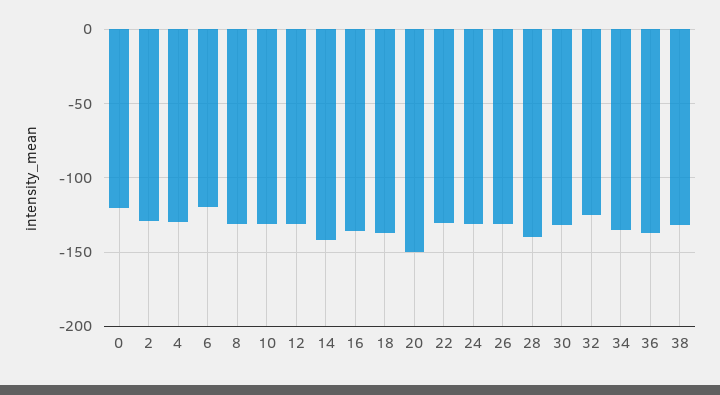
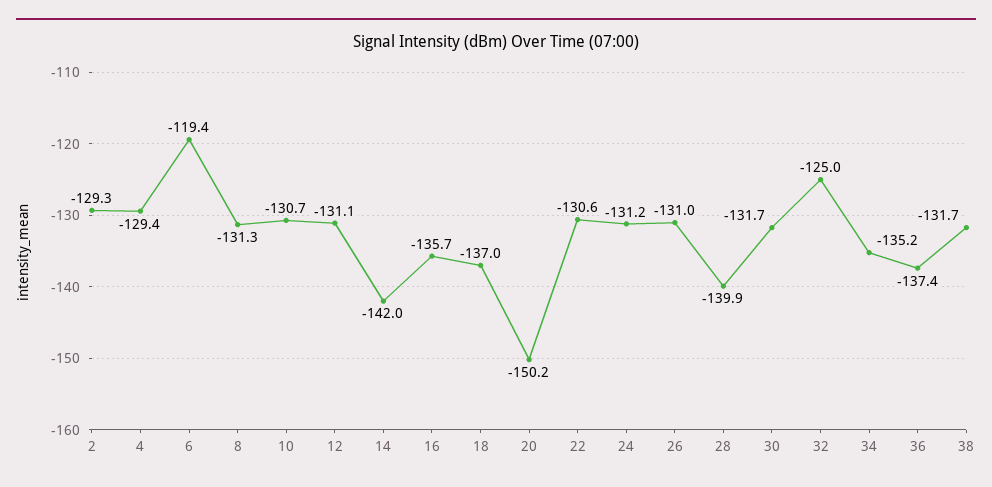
0: -120 -> none

